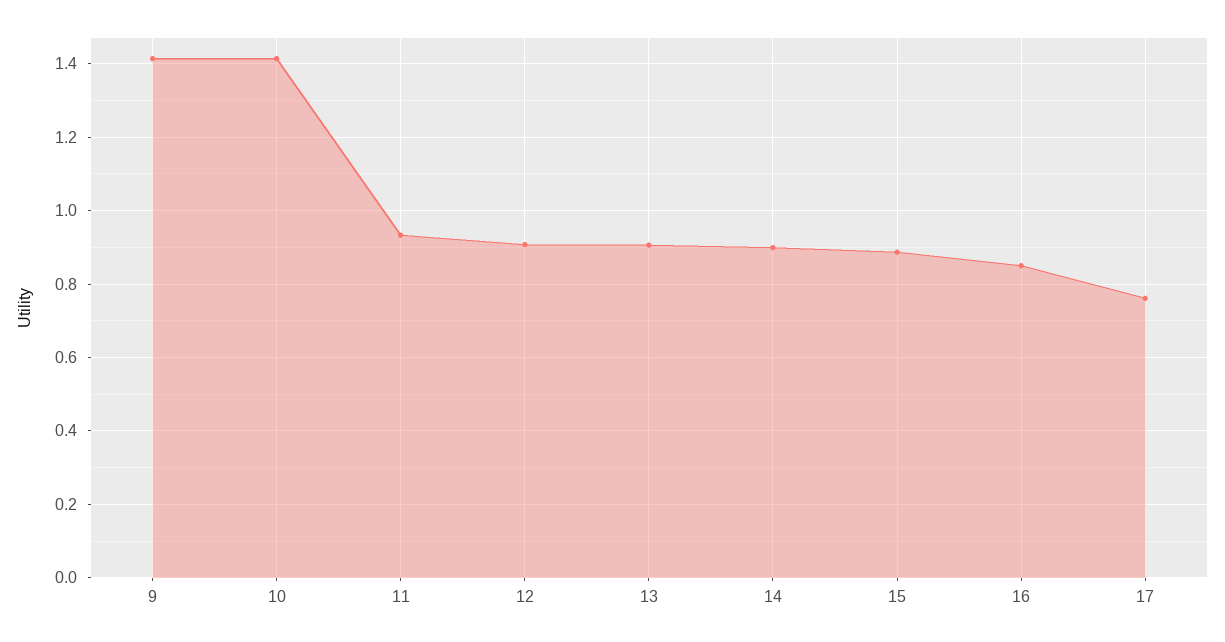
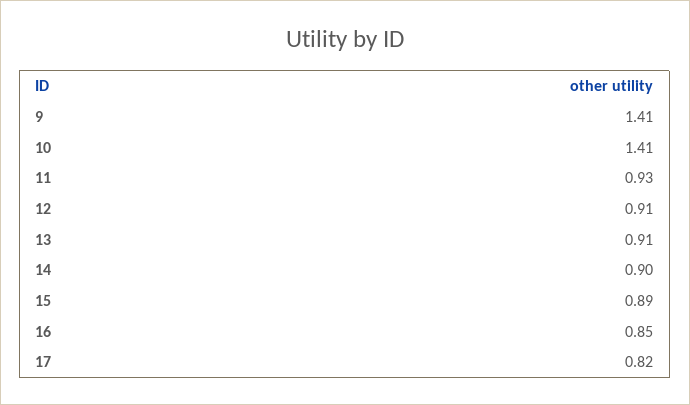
17: 0.76 -> 0.82

